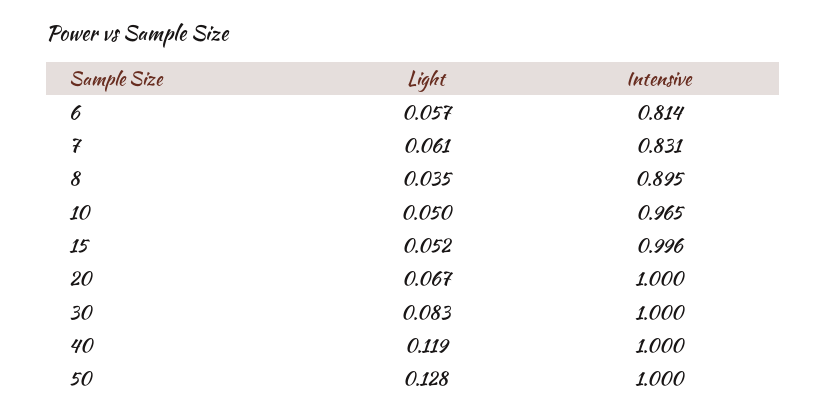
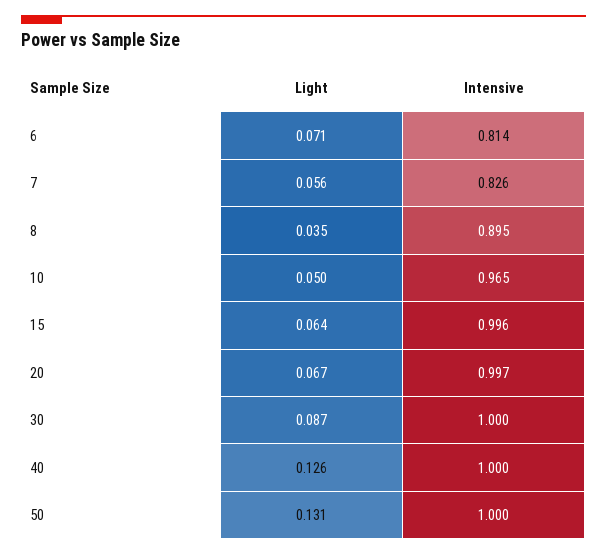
Light, 6: 0.057 -> 0.071
Light, 7: 0.061 -> 0.056
Intensive, 7: 0.831 -> 0.826
Light, 15: 0.052 -> 0.064
Intensive, 20: 1 -> 0.997
Light, 30: 0.083 -> 0.087
Light, 40: 0.119 -> 0.126
Light, 50: 0.128 -> 0.131

